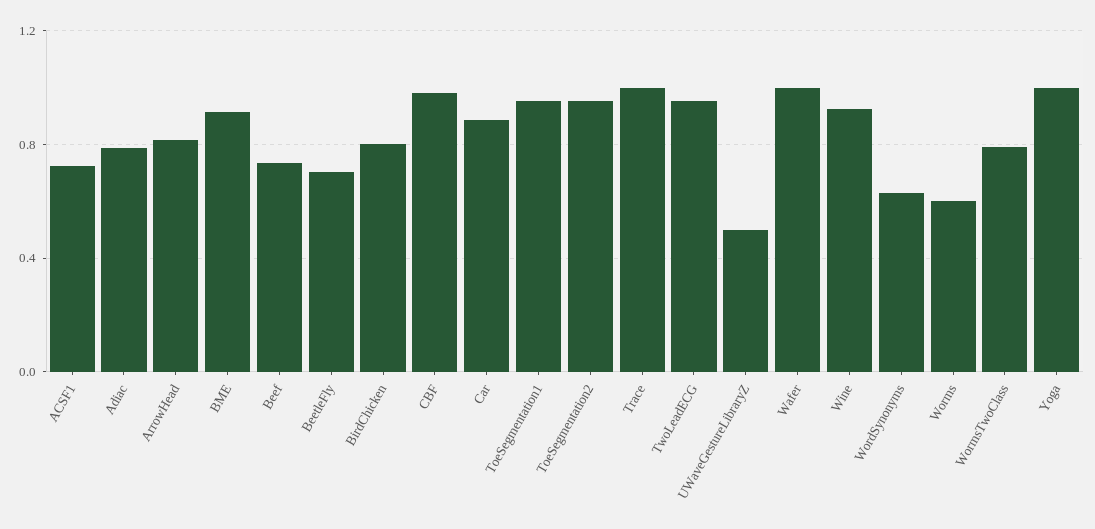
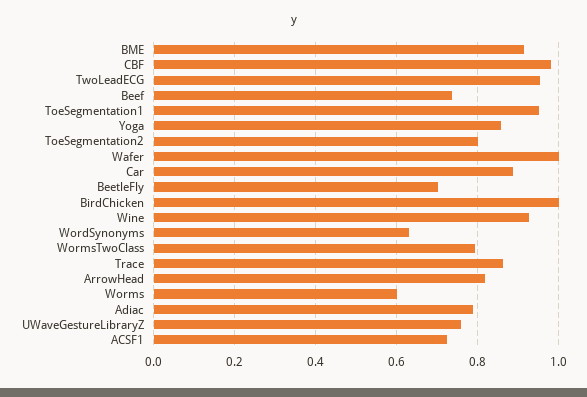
BirdChicken: 0.8 -> 1
ToeSegmentation2: 0.95 -> 0.8
Trace: 1 -> 0.86
UWaveGestureLibraryZ: 0.5 -> 0.76
Yoga: 1 -> 0.86

